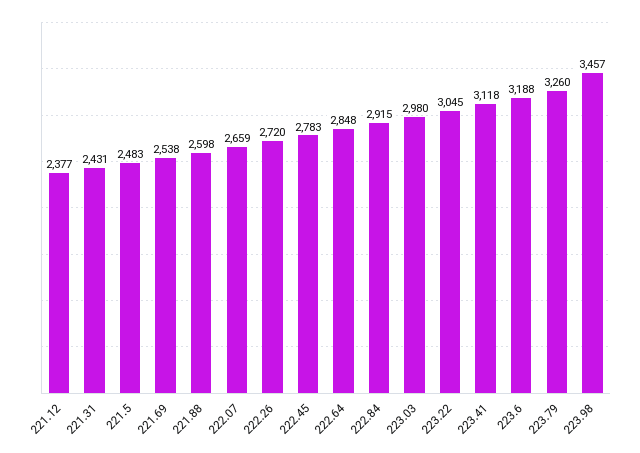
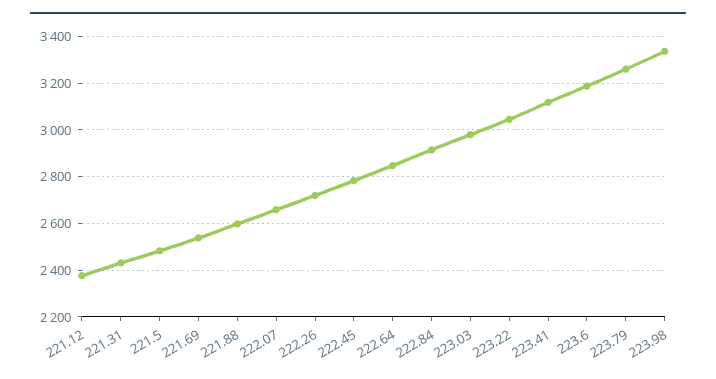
223.98: 3457 -> 3350

